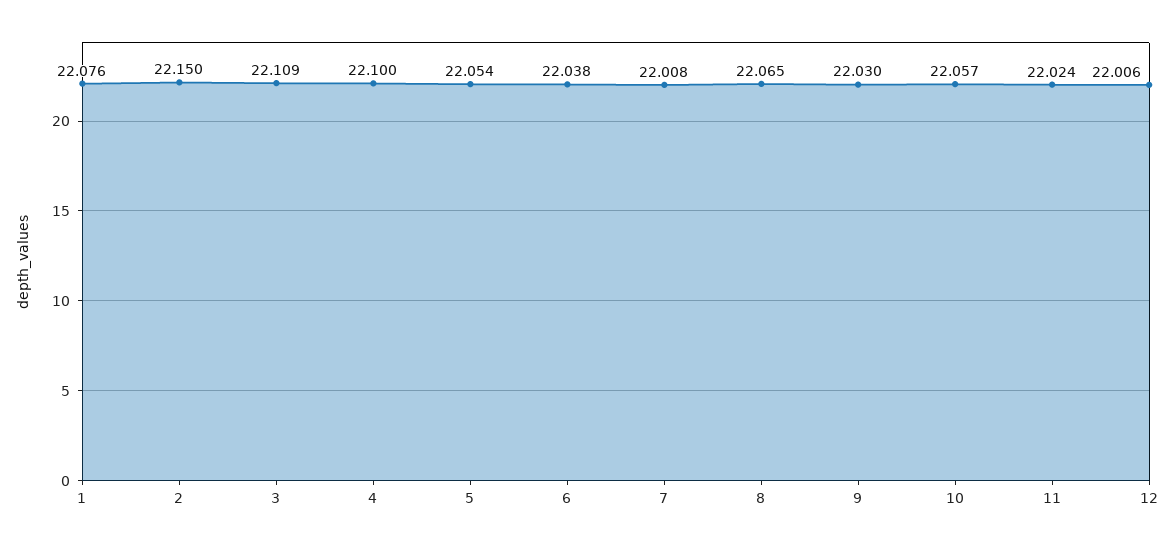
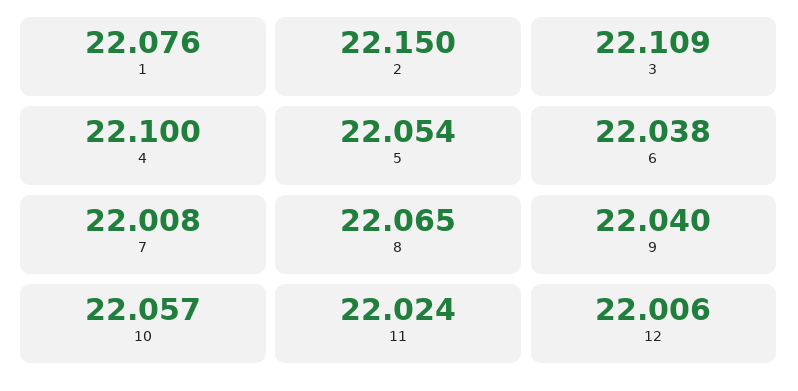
9: 22.03 -> 22.04

